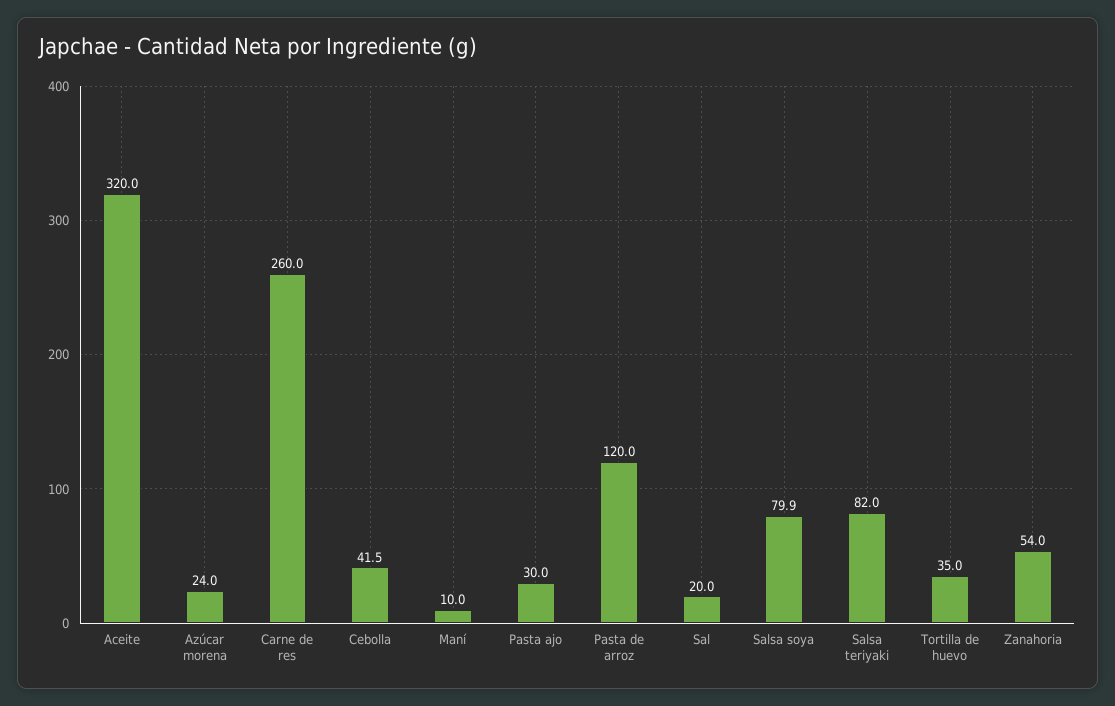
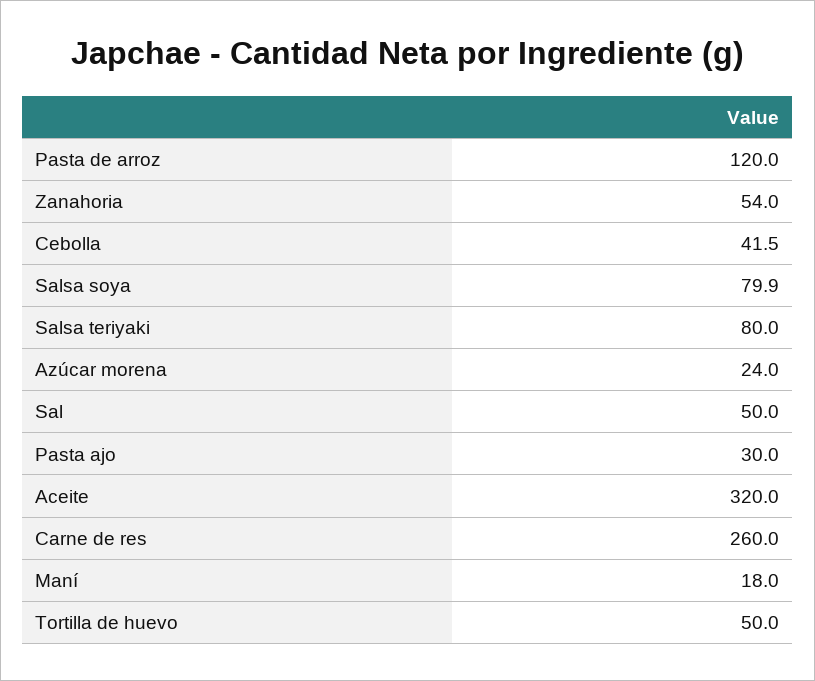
Maní: 10 -> 18
Sal: 20 -> 50
Salsa teriyaki: 82 -> 80
Tortilla de huevo: 35 -> 50

